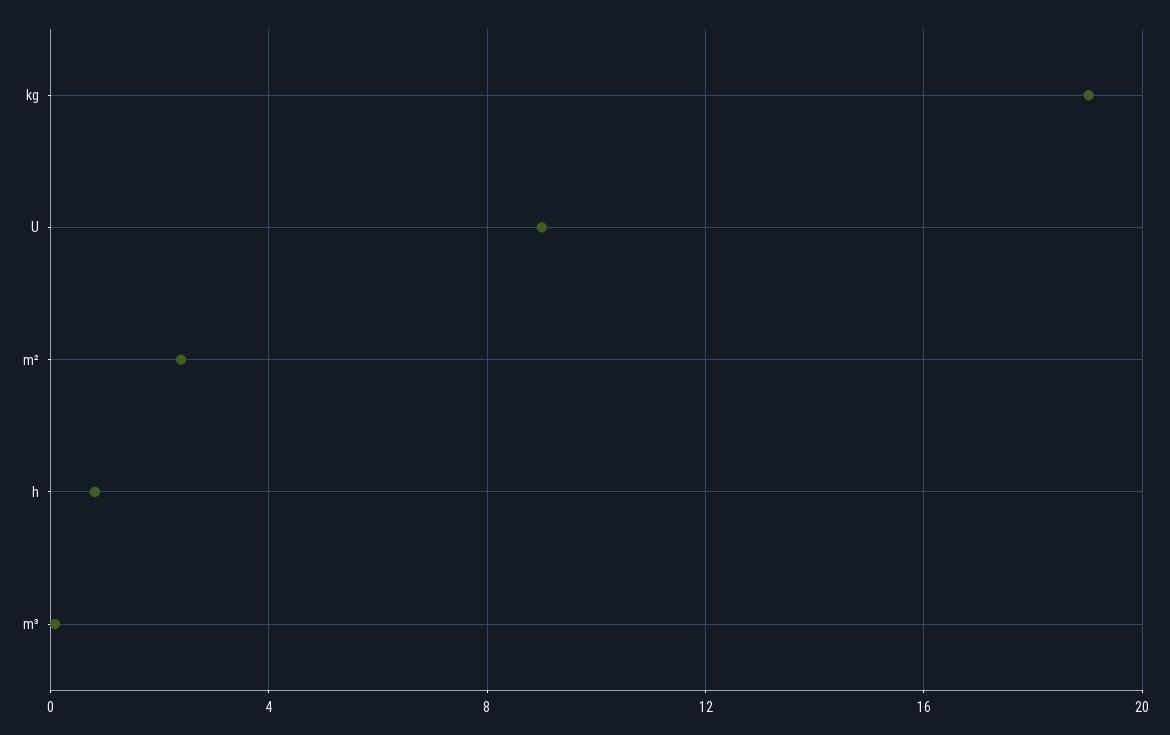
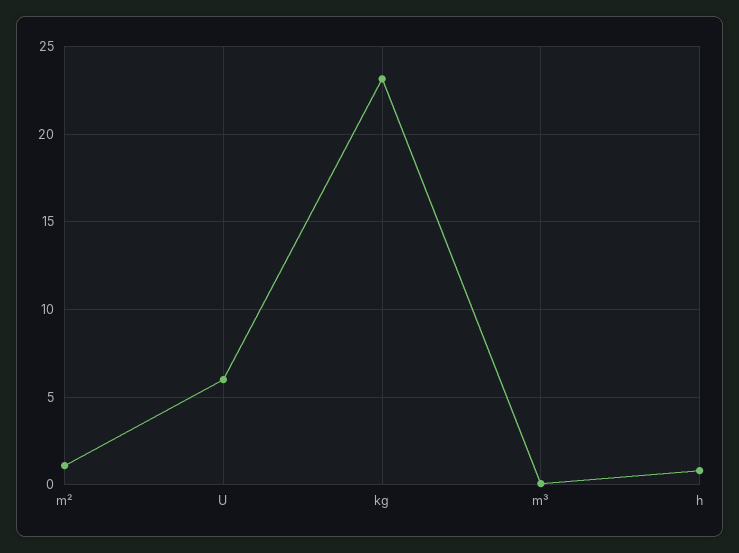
kg: 19 -> 23
U: 9 -> 6
m²: 2.5 -> 1

